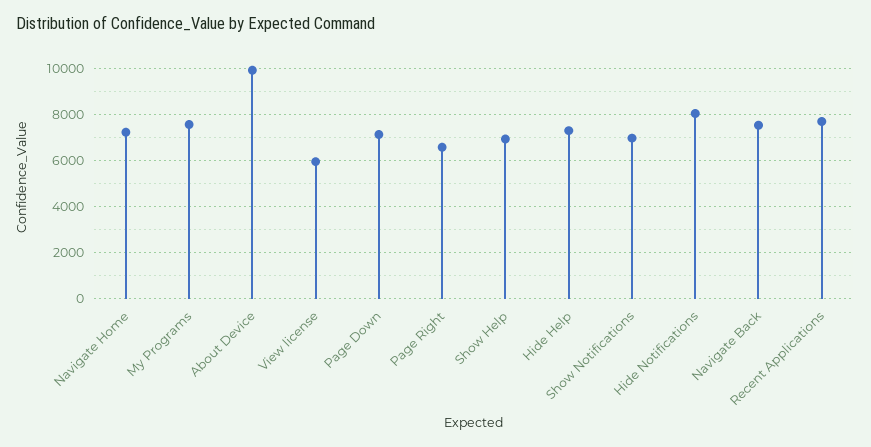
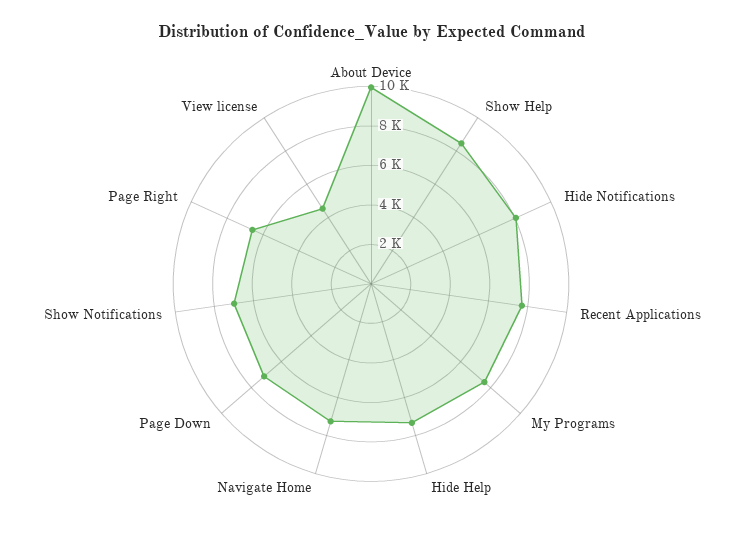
View license: 6000 -> 4500
Show Help: 7000 -> 8500
Navigate Back: 7500 -> none

